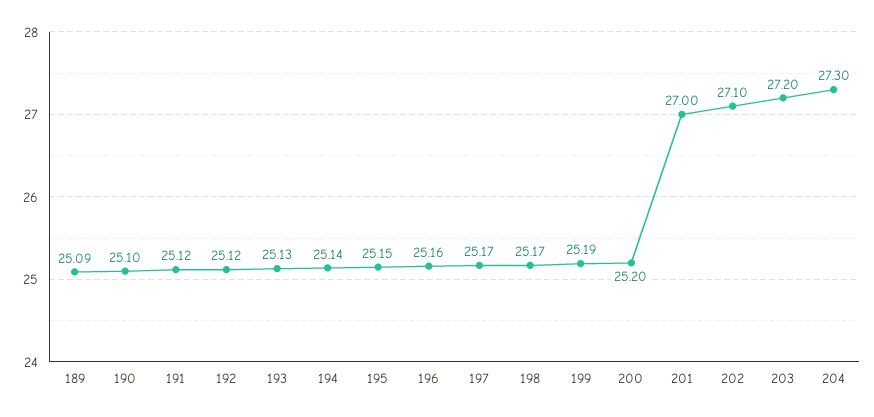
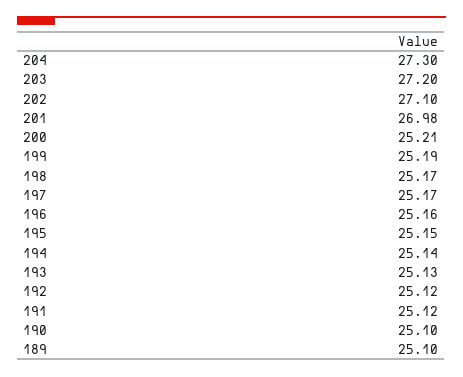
189: 25.09 -> 25.1
200: 25.2 -> 25.21
201: 27 -> 26.98

